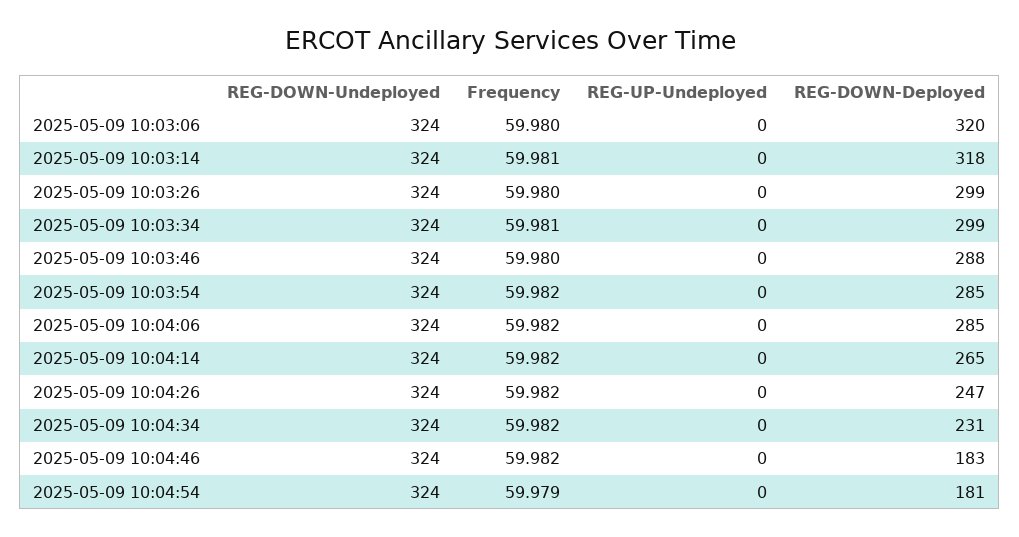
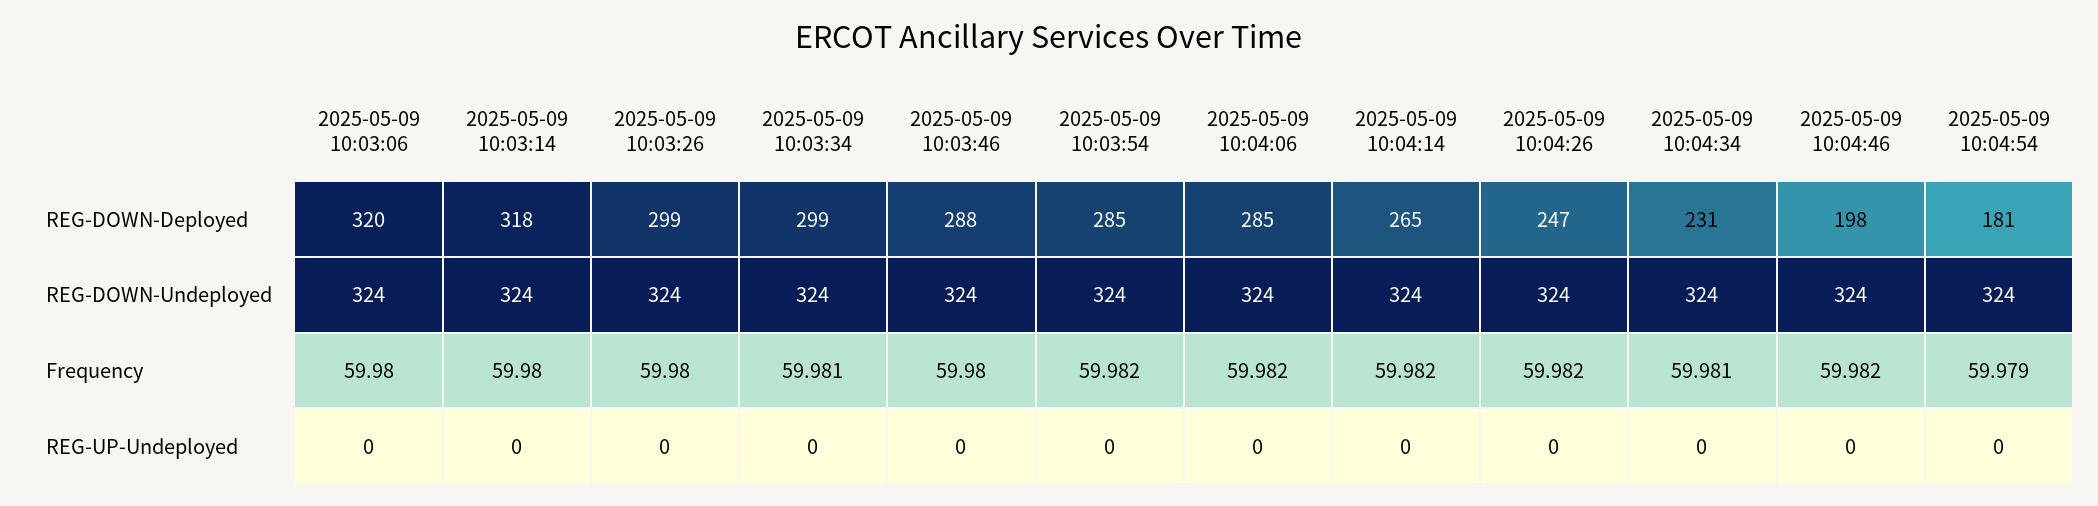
Frequency, 2025-05-09 10:03:14: 59.981 -> 59.98
Frequency, 2025-05-09 10:04:34: 59.982 -> 59.981
REG-DOWN-Deployed, 2025-05-09 10:04:46: 183 -> 198

